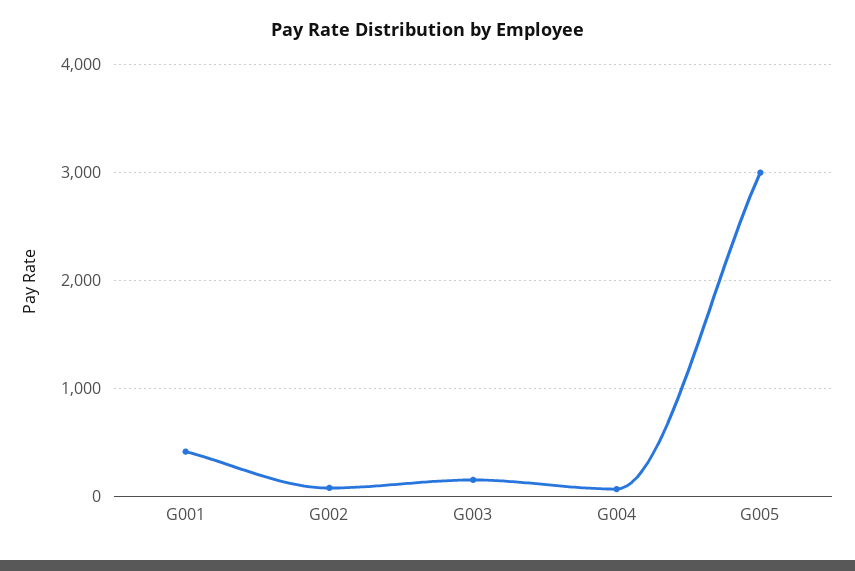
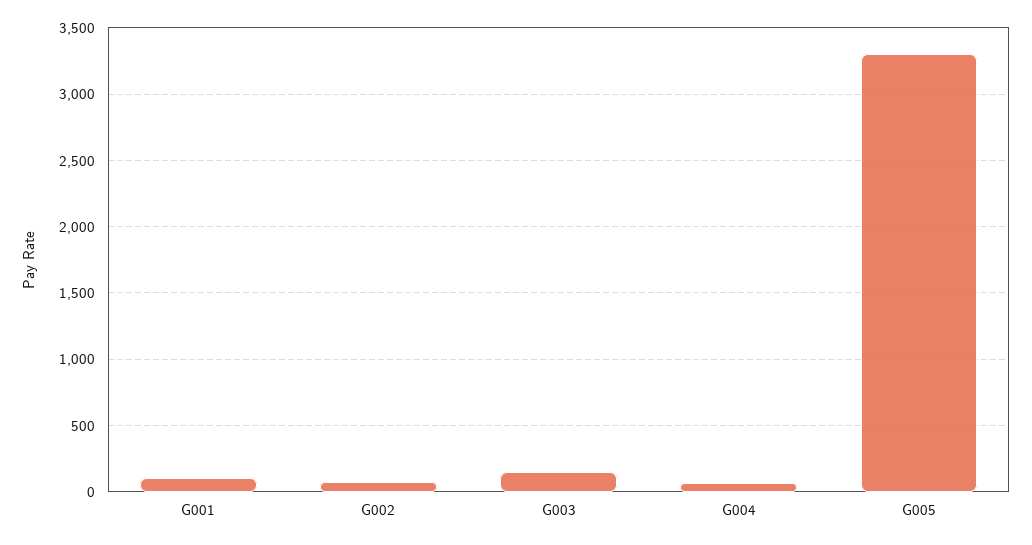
G001: 400 -> 100
G005: 3000 -> 3300

